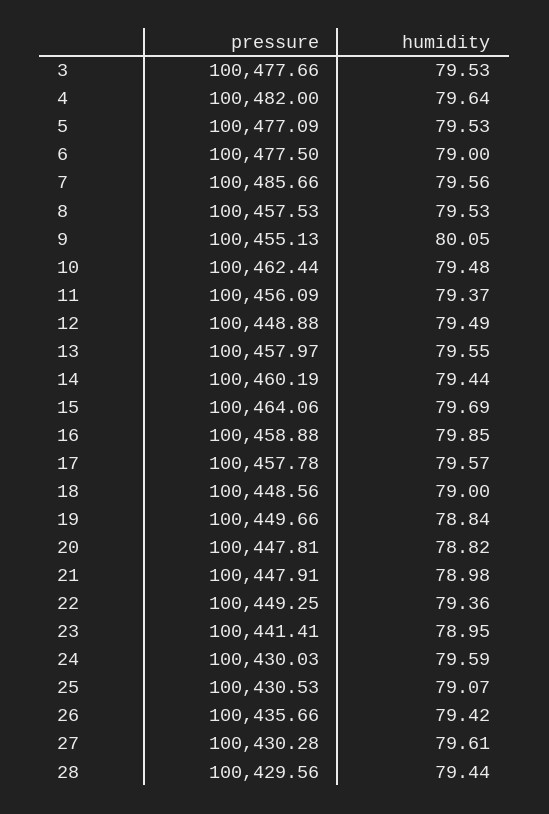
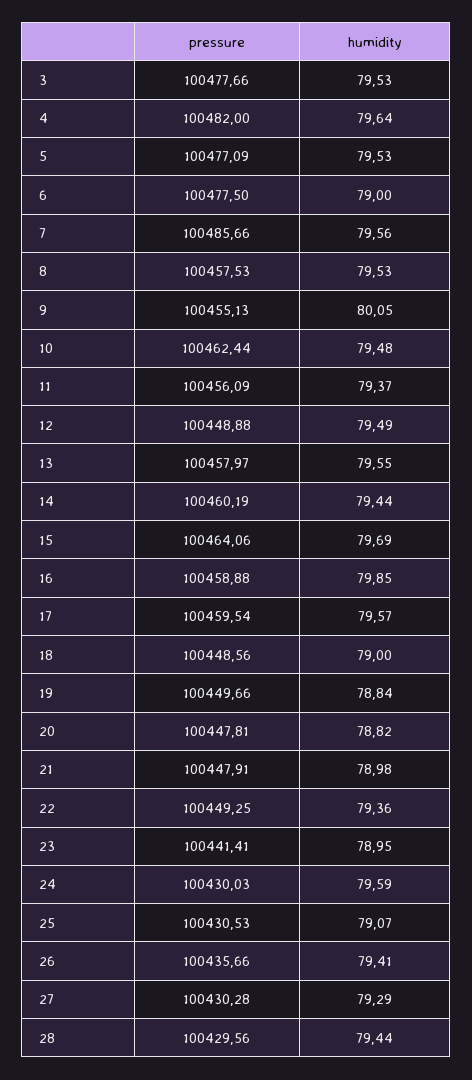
pressure, 17: 100457.78 -> 100459.54
humidity, 26: 79.42 -> 79.41
humidity, 27: 79.61 -> 79.29

